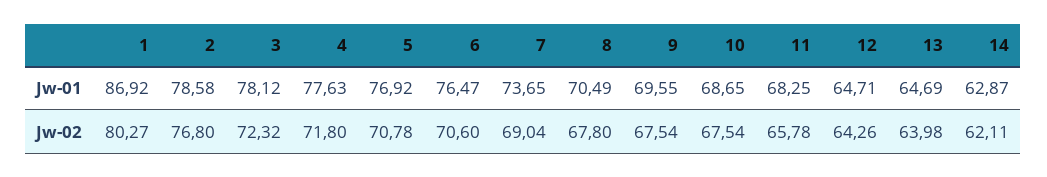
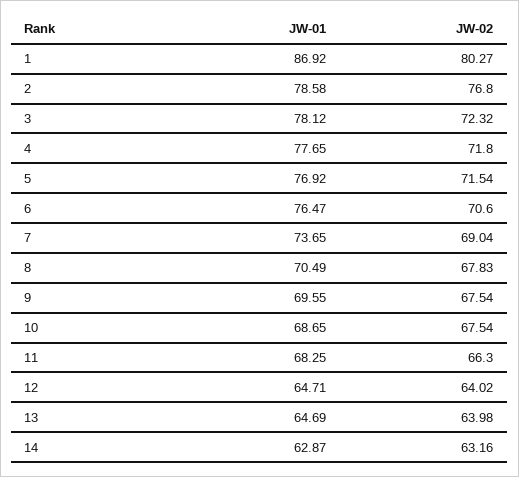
4, Jw-01: 77.63 -> 77.65
5, Jw-02: 70.78 -> 71.54
8, Jw-02: 67.8 -> 67.83
11, Jw-02: 65.78 -> 66.3
12, Jw-02: 64.26 -> 64.02
14, Jw-02: 62.11 -> 63.16

